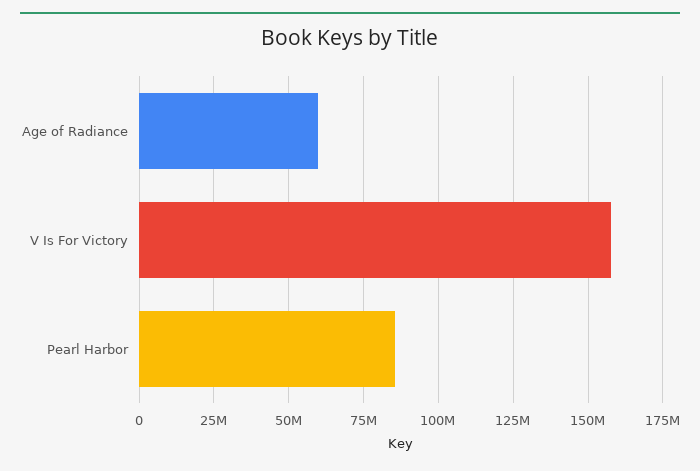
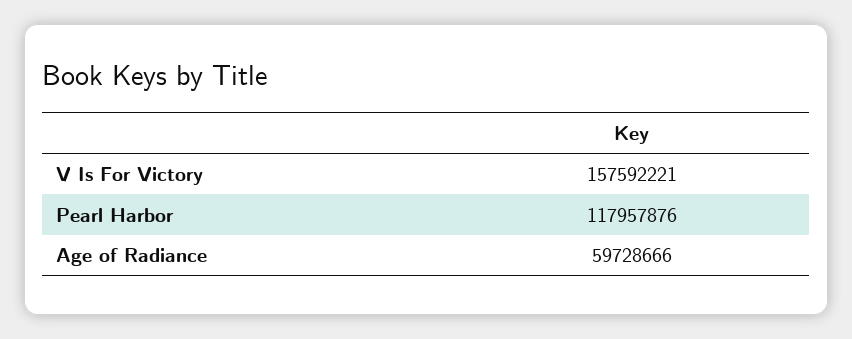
Pearl Harbor: 85000000 -> 117957876

